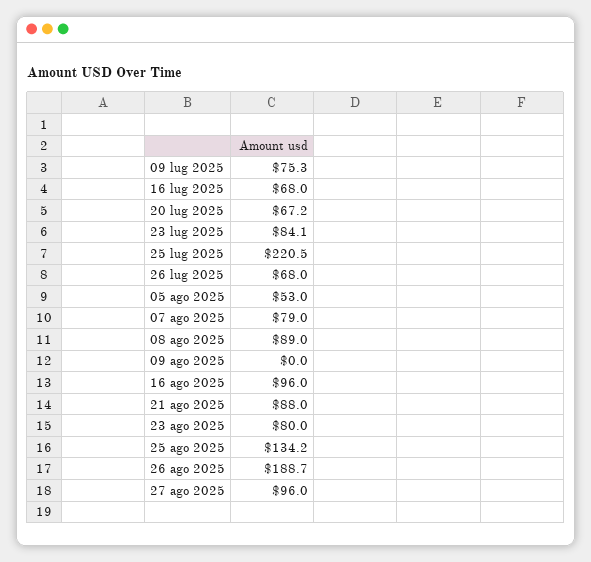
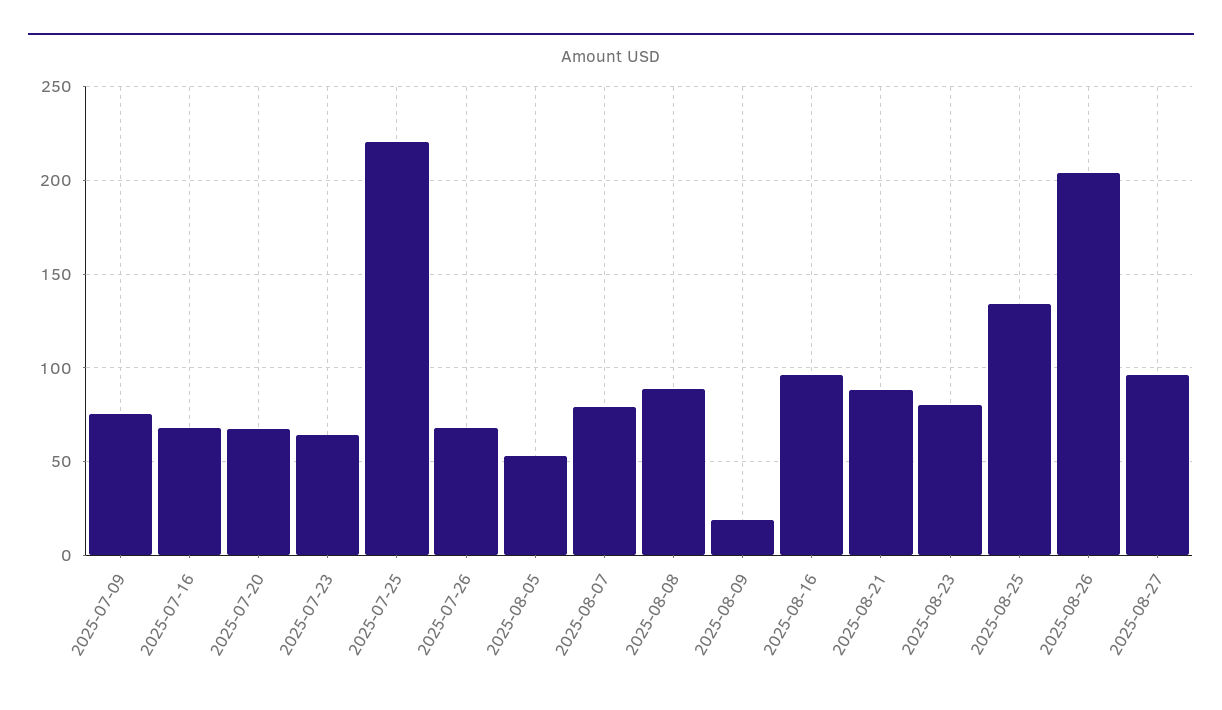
23 lug 2025: 84.1 -> 65
09 ago 2025: 0 -> 20
26 ago 2025: 188.7 -> 205

